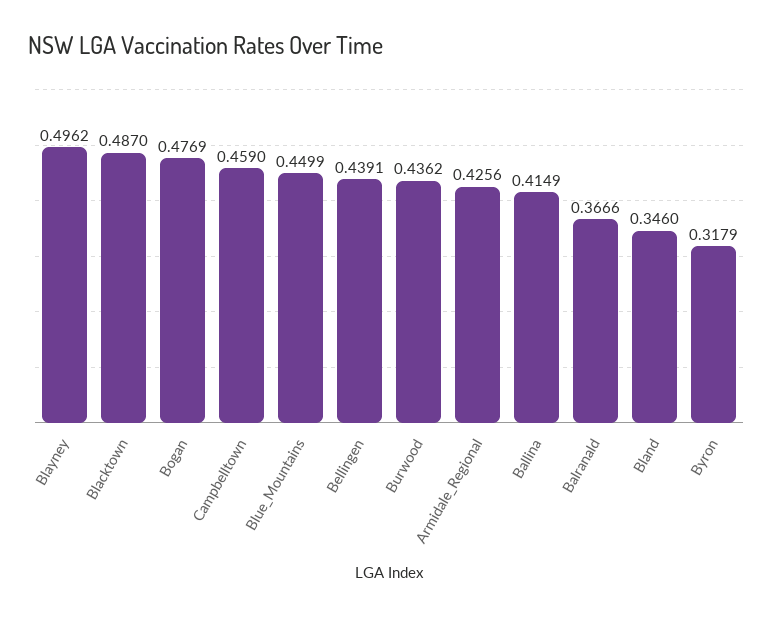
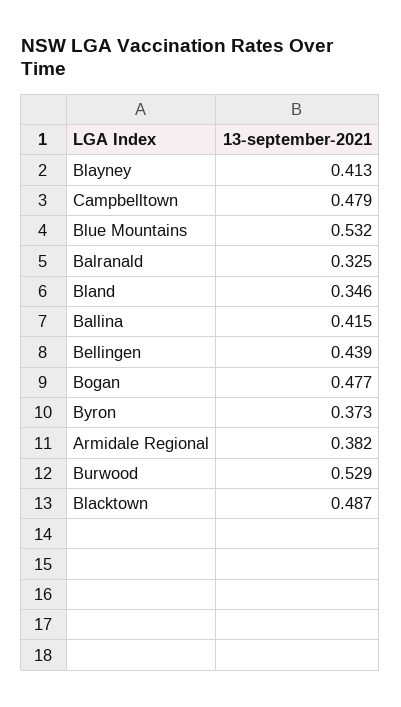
Blayney: 0.4962 -> 0.413
Campbelltown: 0.459 -> 0.479
Blue_Mountains: 0.4499 -> 0.532
Burwood: 0.4362 -> 0.529
Armidale_Regional: 0.4256 -> 0.382
Balranald: 0.3666 -> 0.325
Byron: 0.3179 -> 0.373

